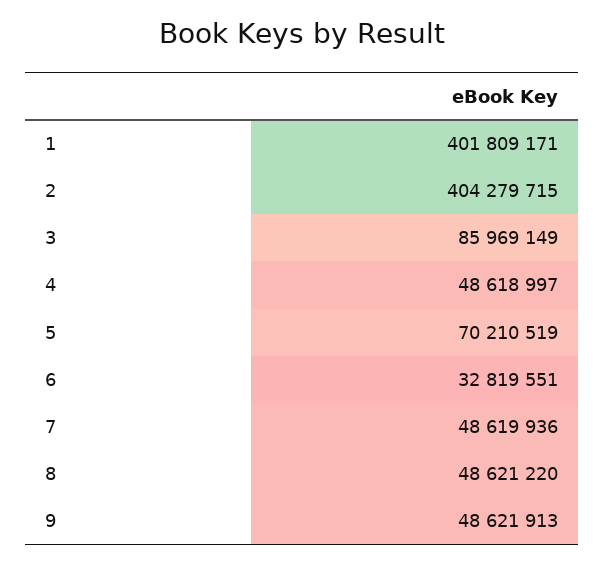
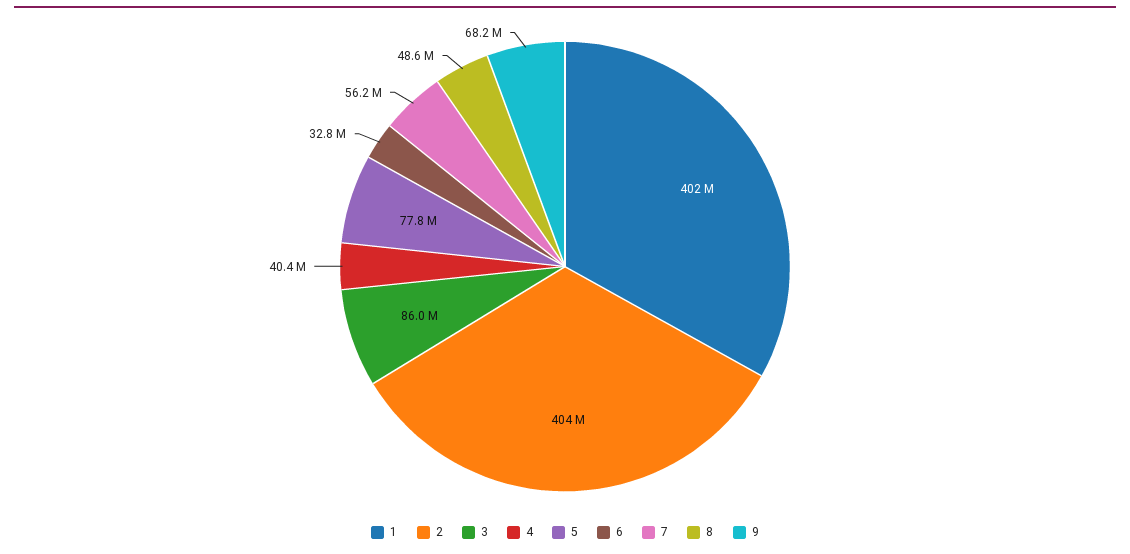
4: 48618997 -> 40400000
5: 70210519 -> 77800000
7: 48619936 -> 56200000
9: 48621913 -> 68200000

